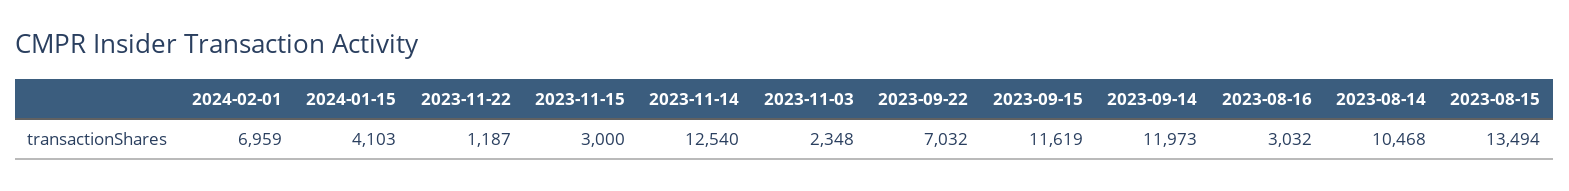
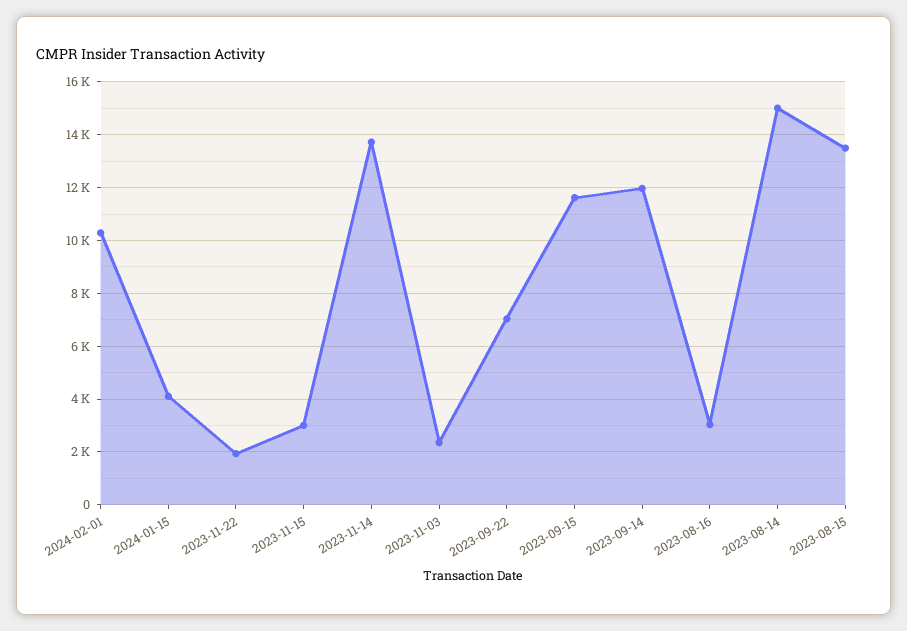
2024-02-01: 6959 -> 10250
2023-11-22: 1187 -> 2000
2023-11-14: 12540 -> 13750
2023-08-14: 10468 -> 15000

